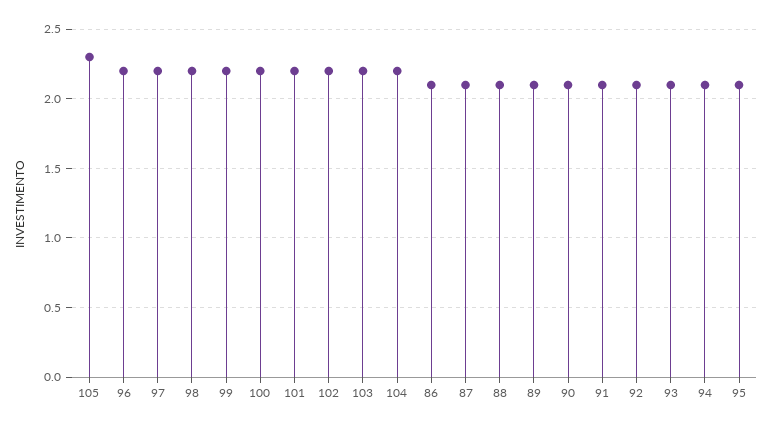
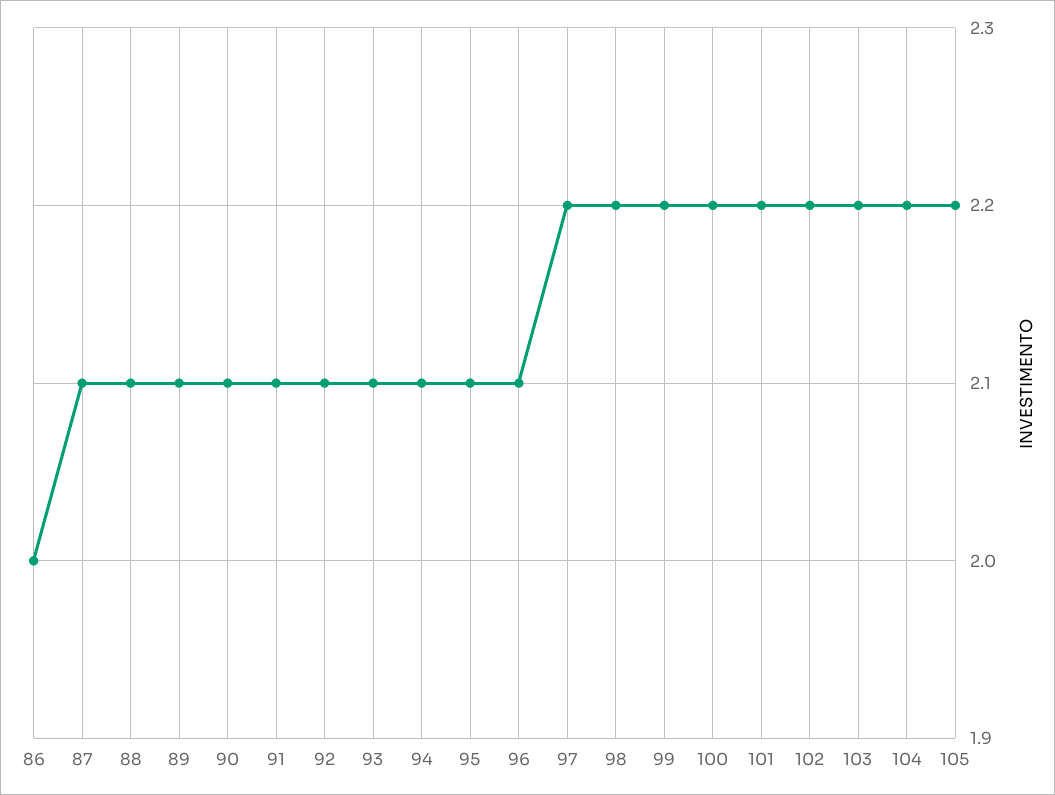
105: 2.3 -> 2.2
96: 2.2 -> 2.1
86: 2.1 -> 2

